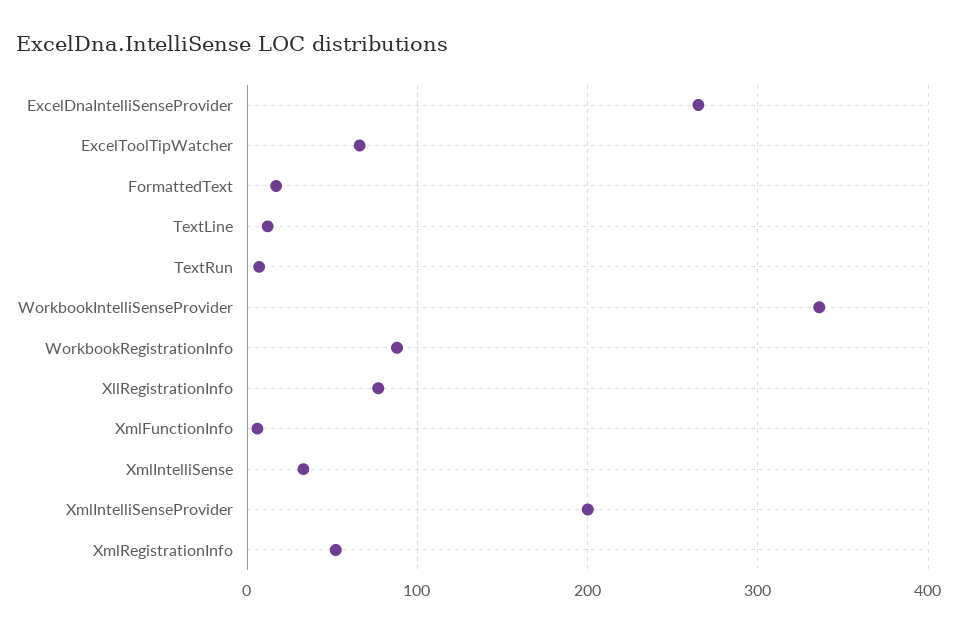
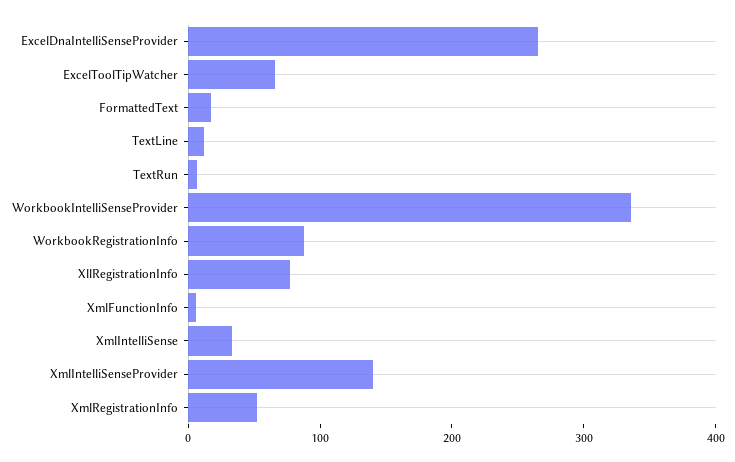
XmlIntelliSenseProvider: 200 -> 140

